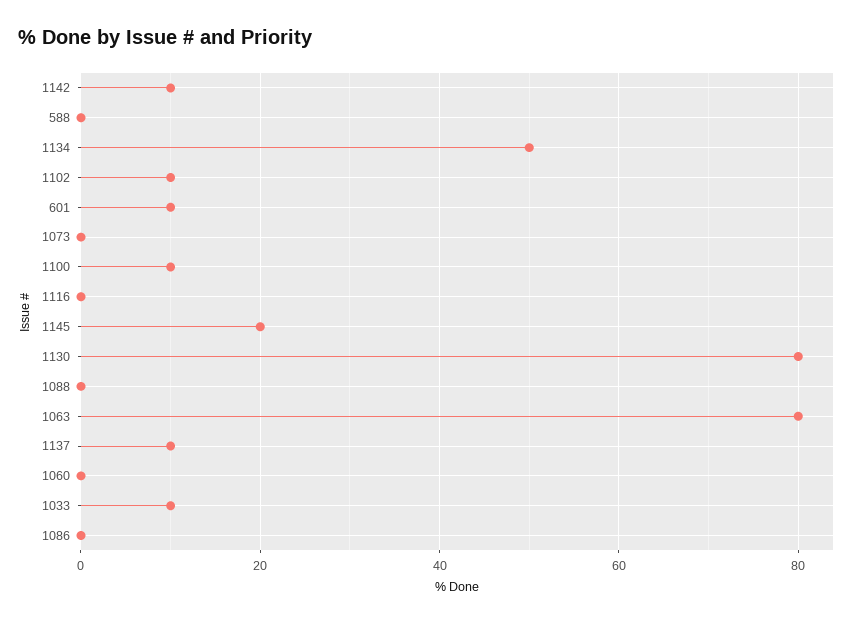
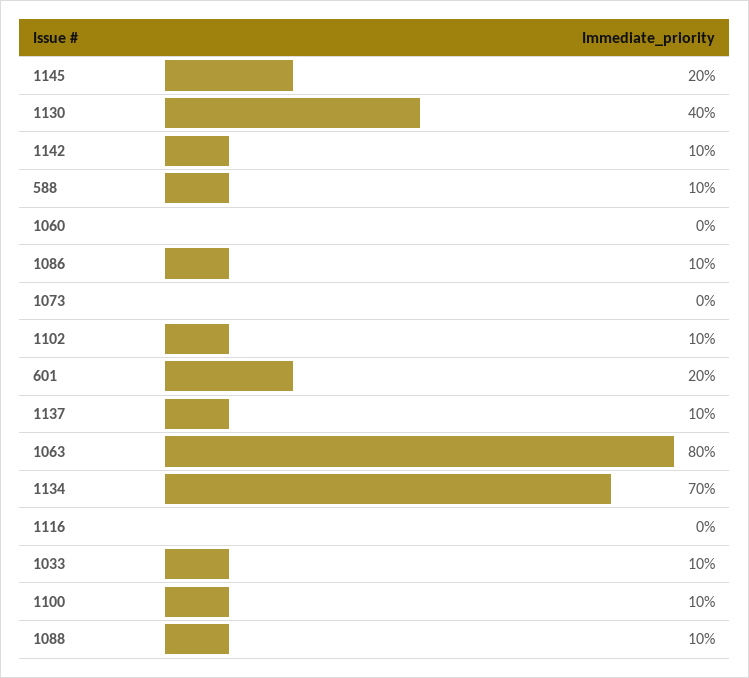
588: 0 -> 10
1134: 50 -> 70
601: 10 -> 20
1130: 80 -> 40
1088: 0 -> 10
1086: 0 -> 10

